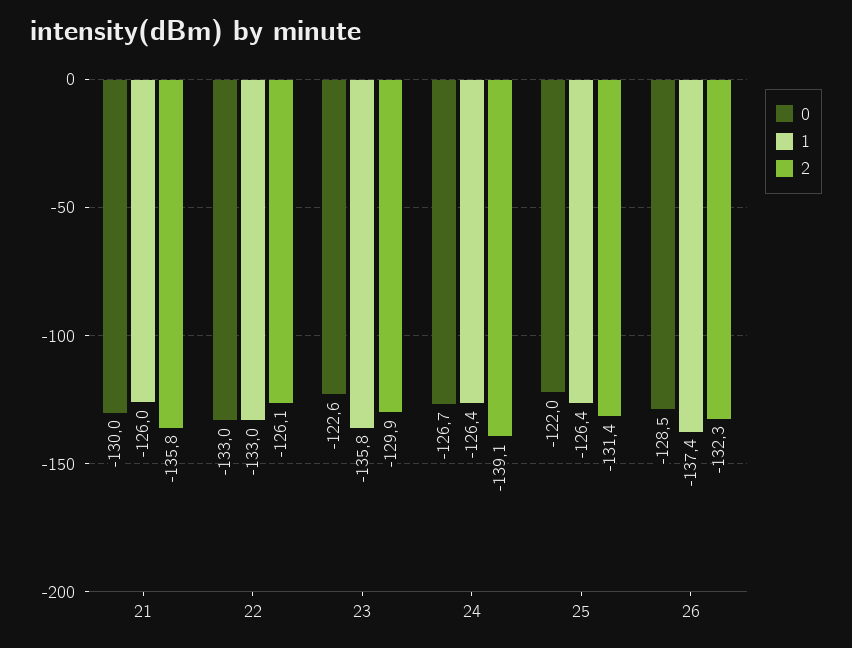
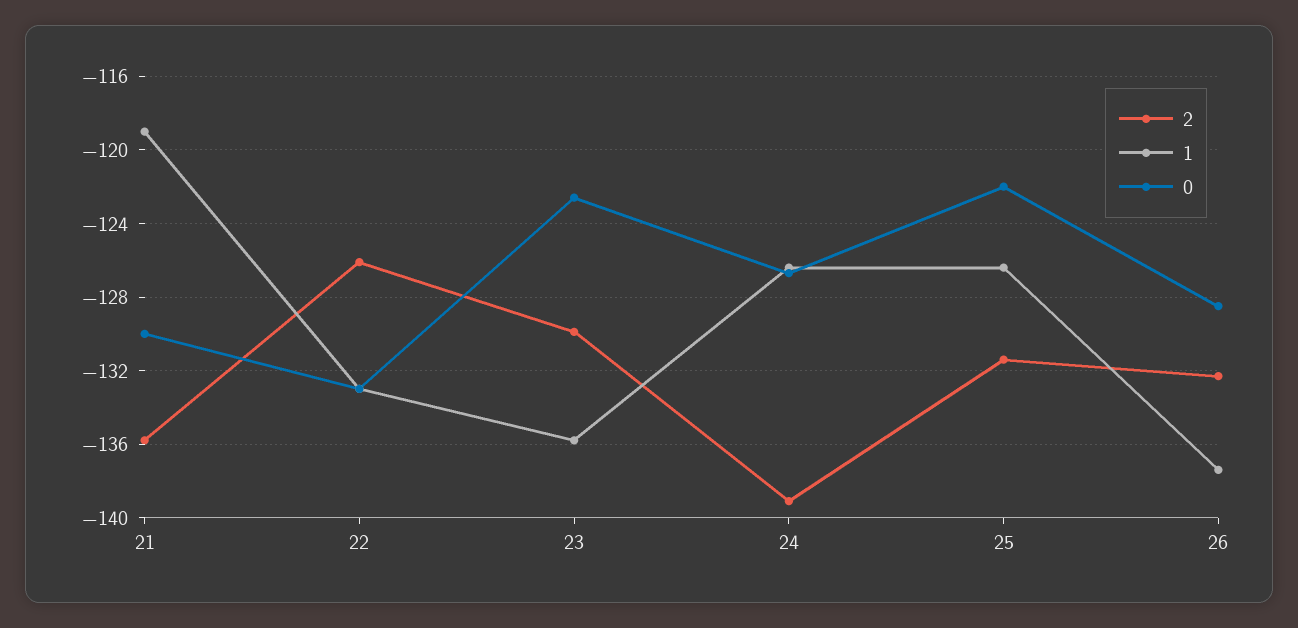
1, 21: -126 -> -119

